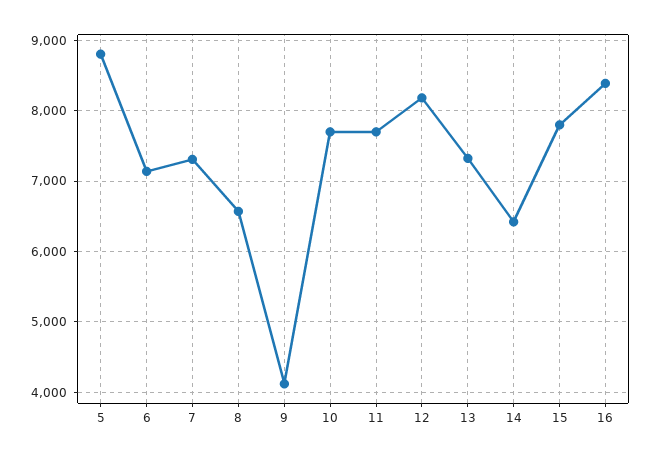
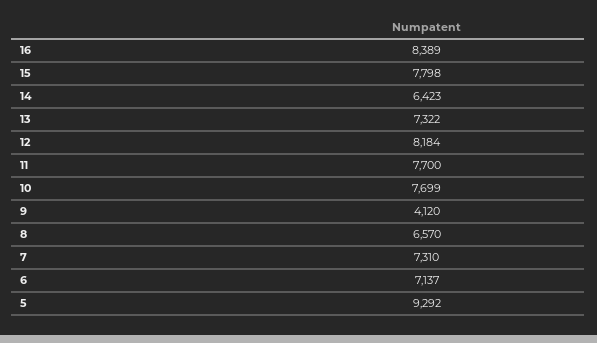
5: 8800 -> 9292

